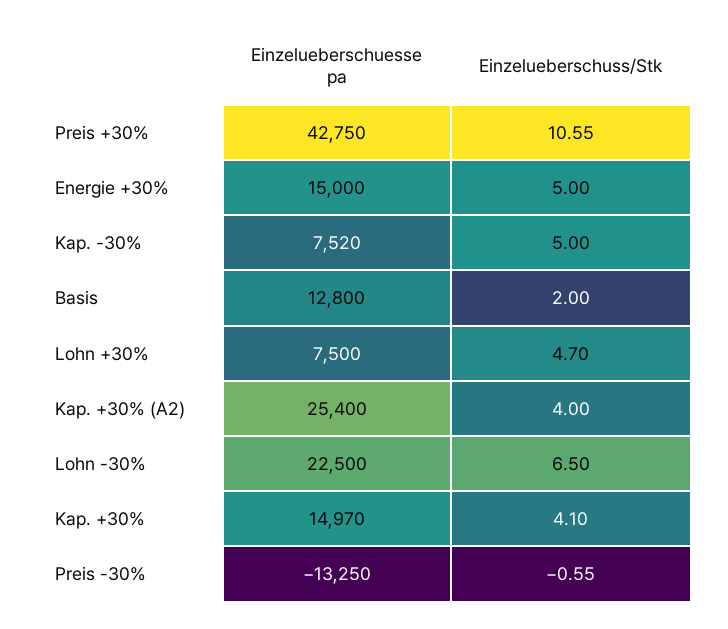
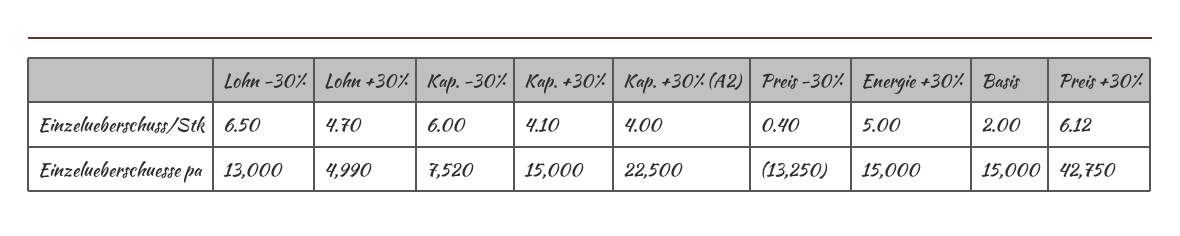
Einzelueberschuss/Stk, Preis +30%: 10.55 -> 6.12
Einzelueberschuss/Stk, Kap. -30%: 5 -> 6
Einzelueberschuesse pa, Basis: 12800 -> 15000
Einzelueberschuesse pa, Lohn +30%: 7500 -> 4990
Einzelueberschuesse pa, Kap. +30% (A2): 25400 -> 22500
Einzelueberschuesse pa, Lohn -30%: 22500 -> 13000
Einzelueberschuesse pa, Kap. +30%: 14970 -> 15000
Einzelueberschuss/Stk, Preis -30%: -0.55 -> 0.4

